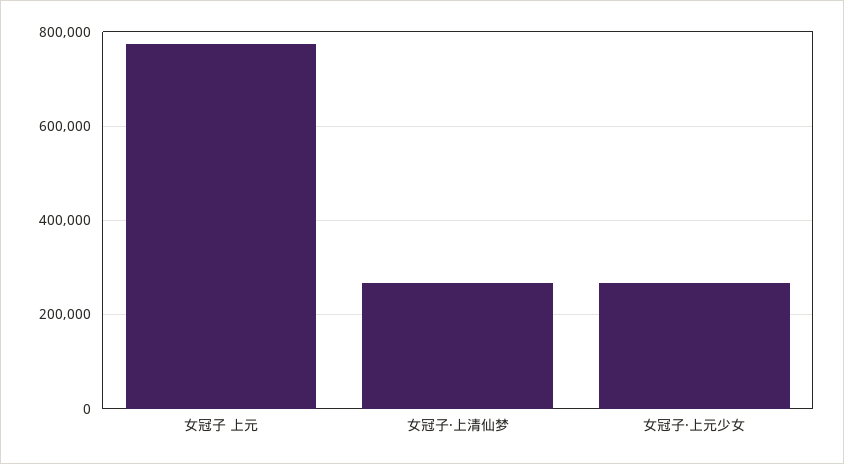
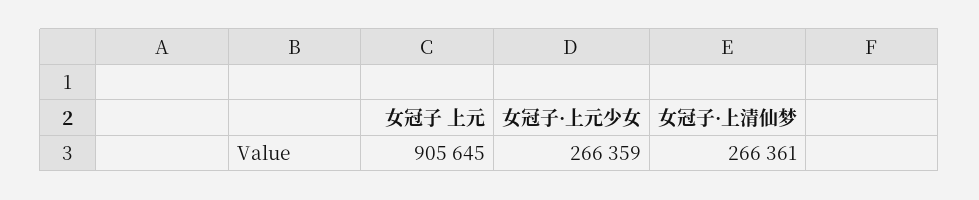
女冠子 上元: 780000 -> 905645

